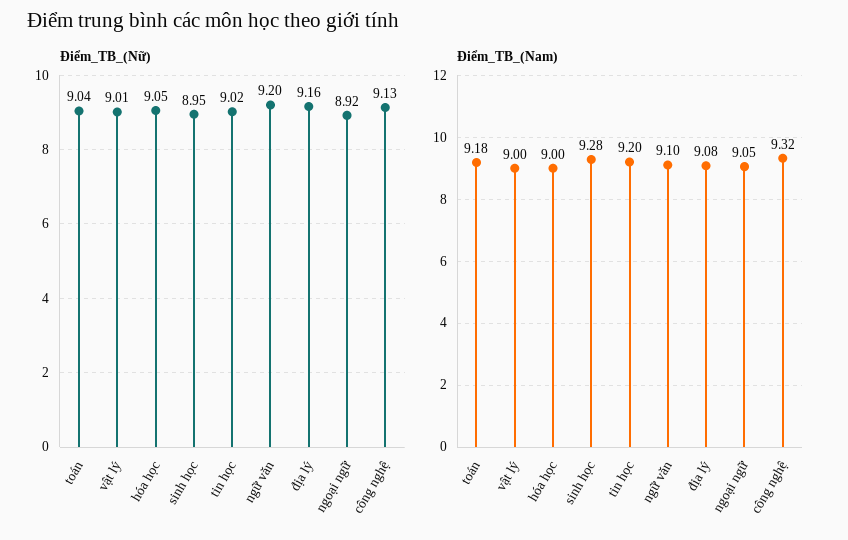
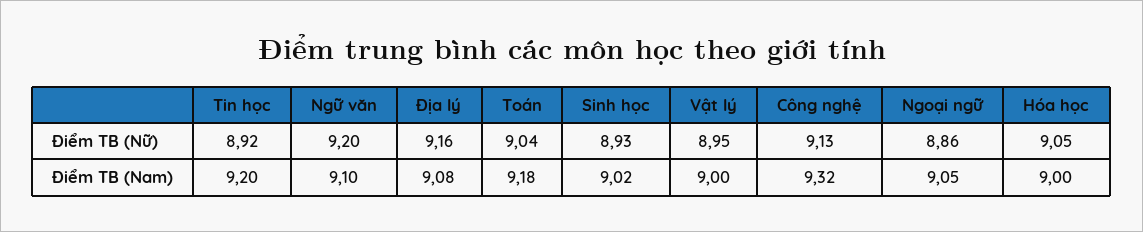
Điểm_TB_(Nữ), vật lý: 9.01 -> 8.95
Điểm_TB_(Nữ), sinh học: 8.95 -> 8.93
Điểm_TB_(Nữ), tin học: 9.02 -> 8.92
Điểm_TB_(Nữ), ngoại ngữ: 8.92 -> 8.86
Điểm_TB_(Nam), sinh học: 9.28 -> 9.02

